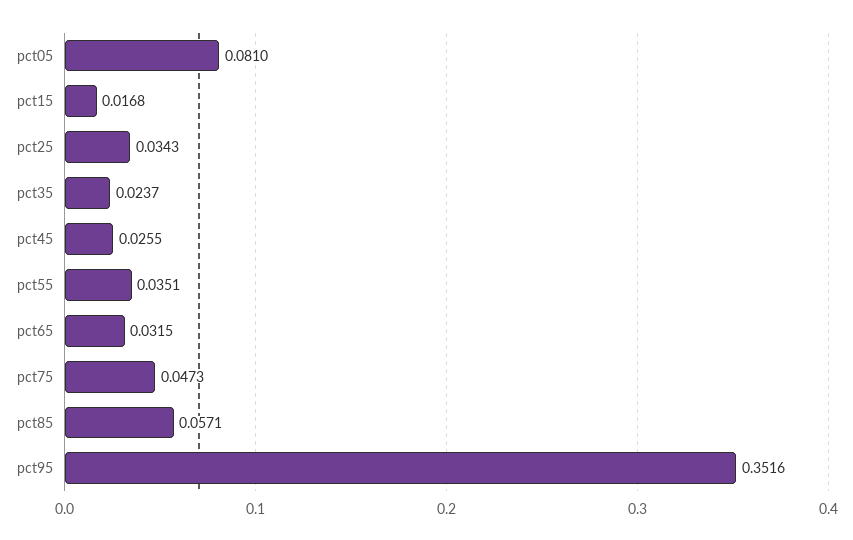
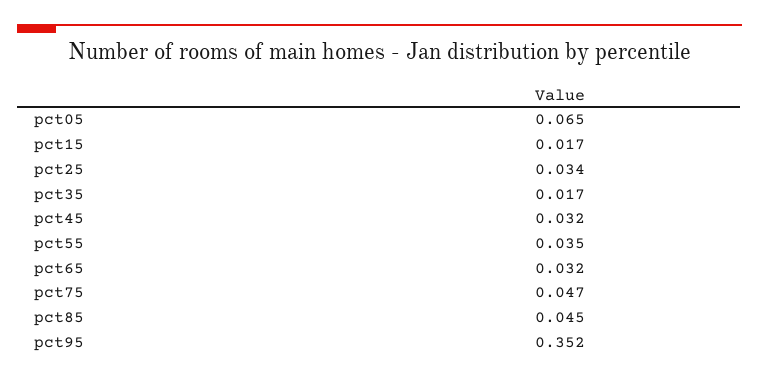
pct05: 0.081 -> 0.065
pct35: 0.0237 -> 0.017
pct45: 0.0255 -> 0.032
pct85: 0.0571 -> 0.045

